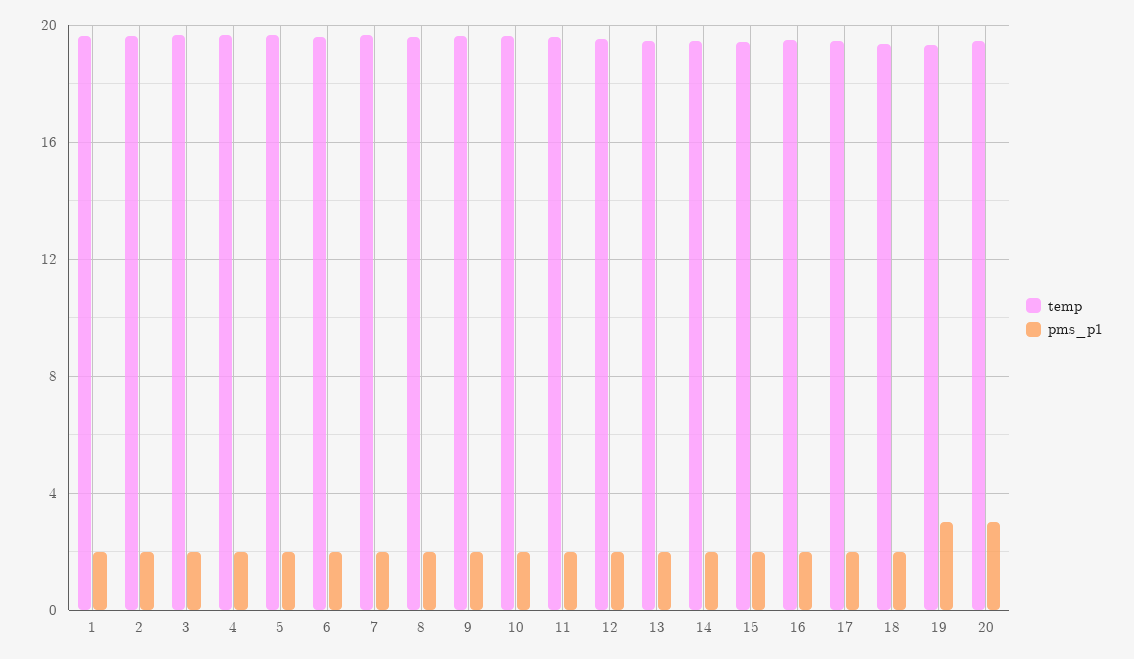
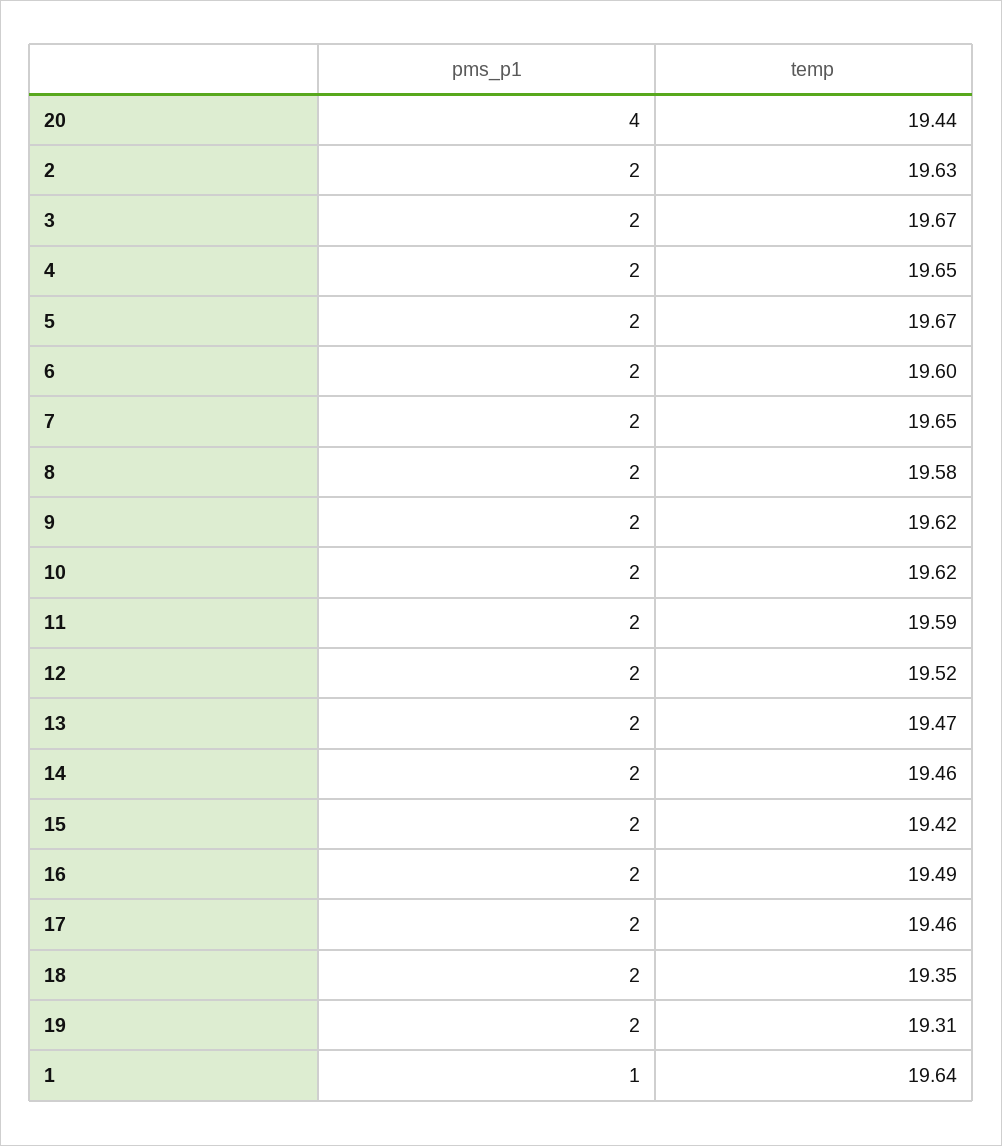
pms_p1, 1: 2 -> 1
pms_p1, 19: 3 -> 2
pms_p1, 20: 3 -> 4

